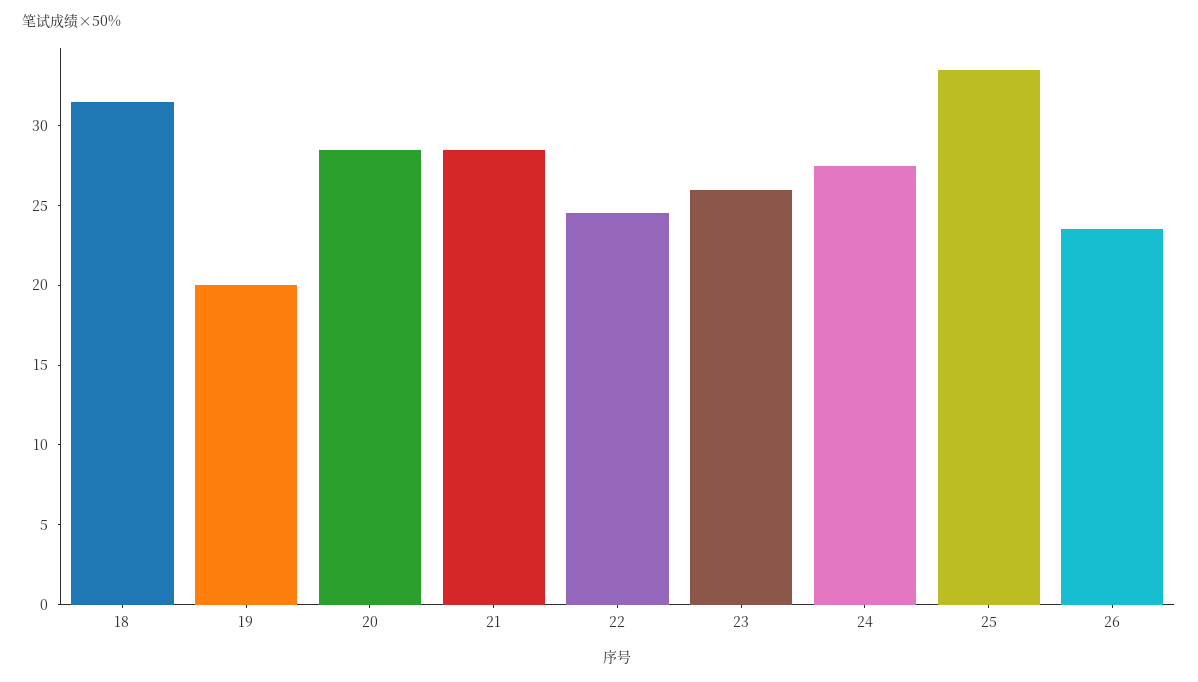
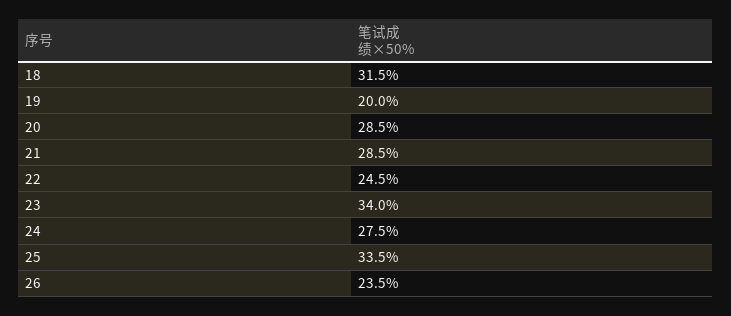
23: 26 -> 34

